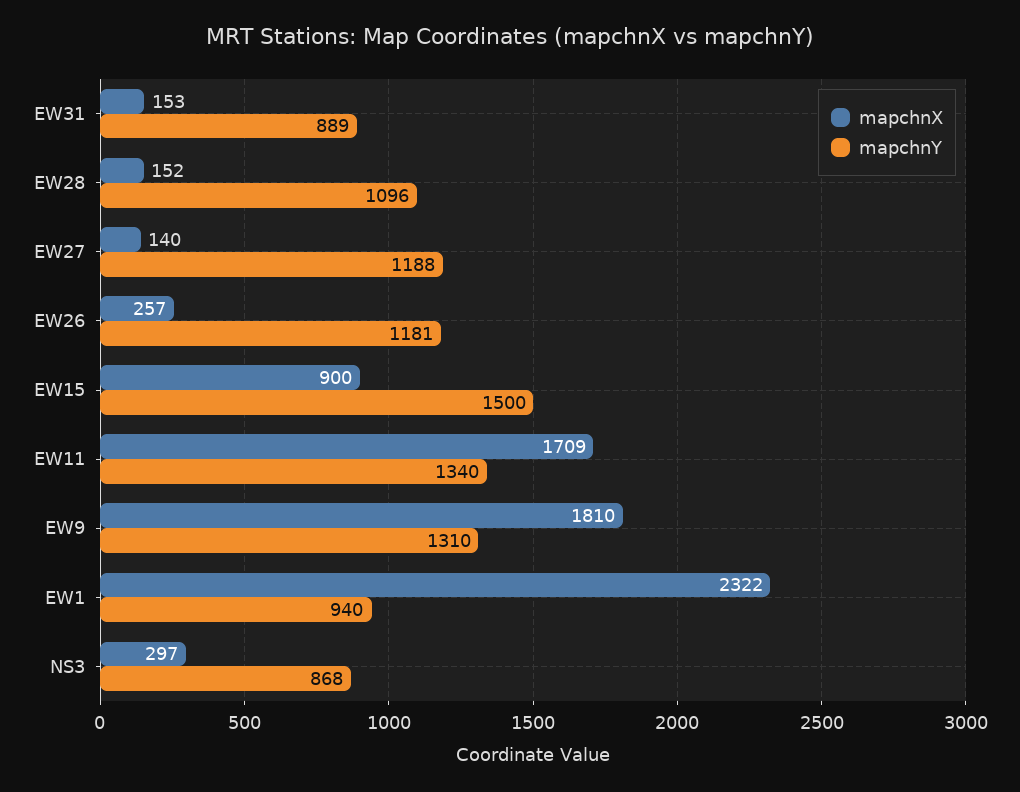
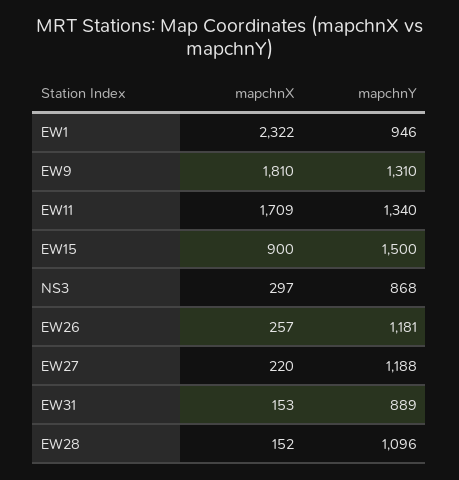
mapchnX, EW27: 140 -> 220
mapchnY, EW1: 940 -> 946

